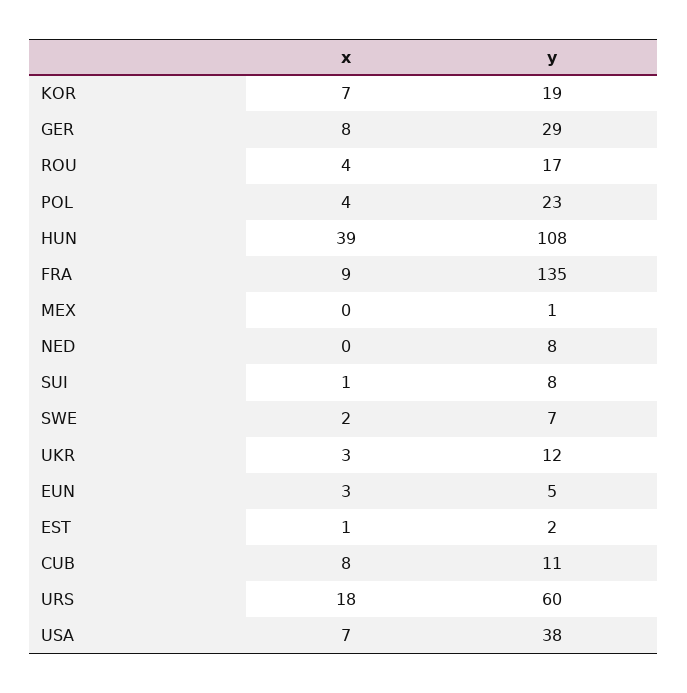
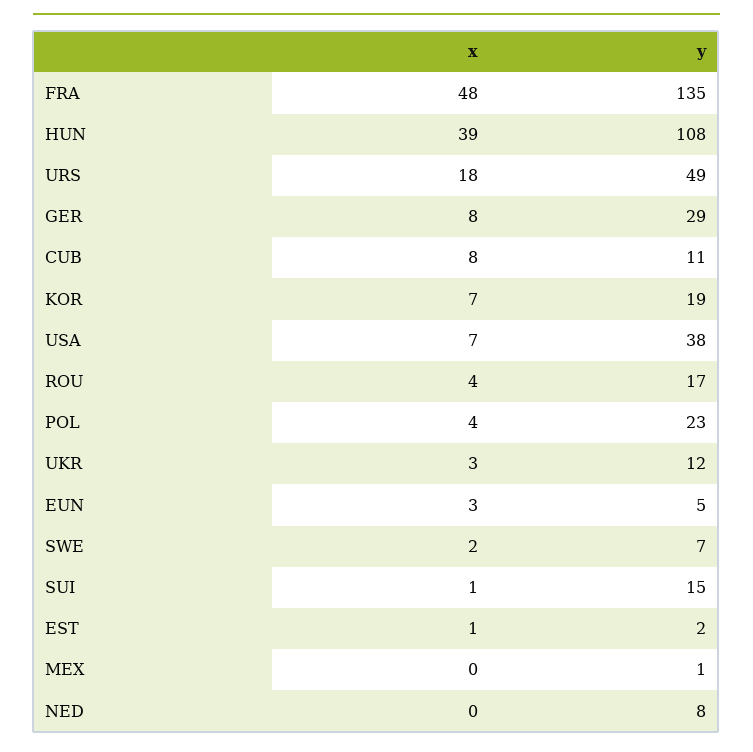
x, FRA: 9 -> 48
y, SUI: 8 -> 15
y, URS: 60 -> 49

